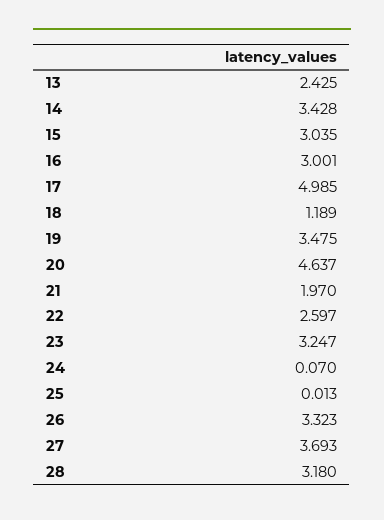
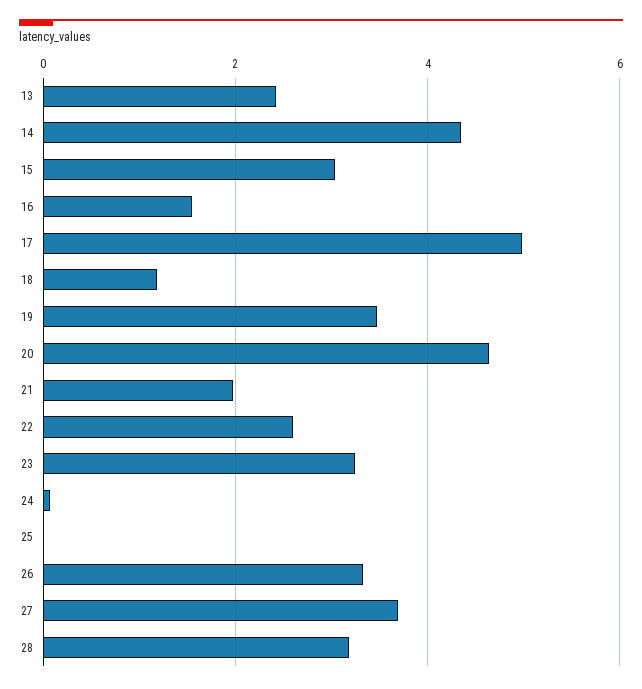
14: 3.428 -> 4.4
16: 3.001 -> 1.6

